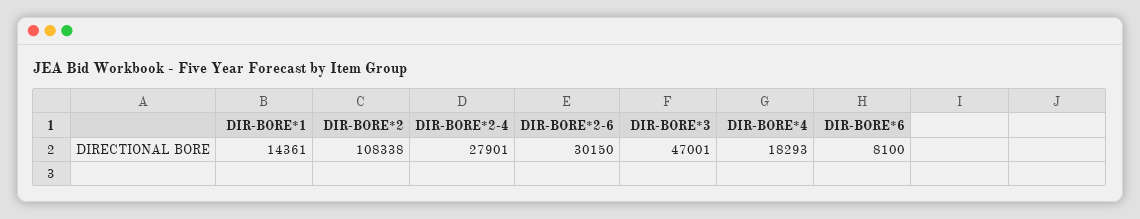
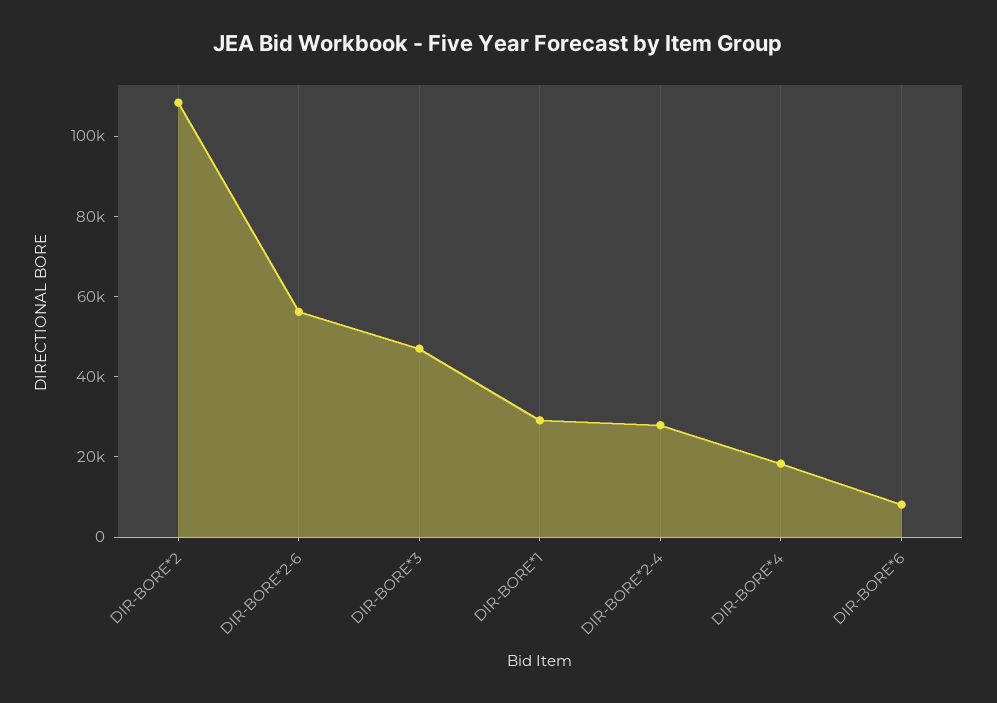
DIR-BORE*1: 14361 -> 30000
DIR-BORE*2-6: 30150 -> 55000

